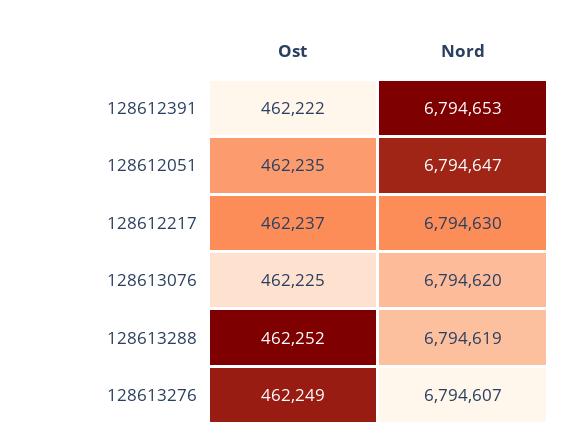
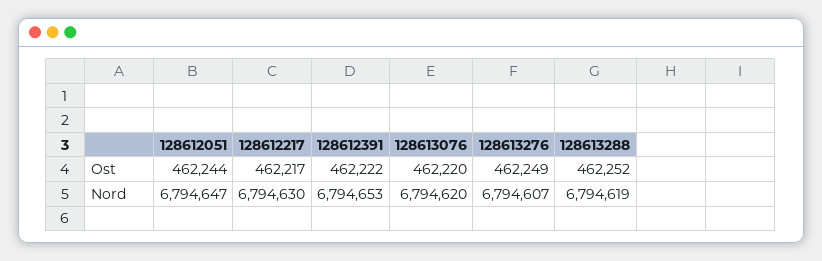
Ost, 128612051: 462235 -> 462244
Ost, 128612217: 462237 -> 462217
Ost, 128613076: 462225 -> 462220

